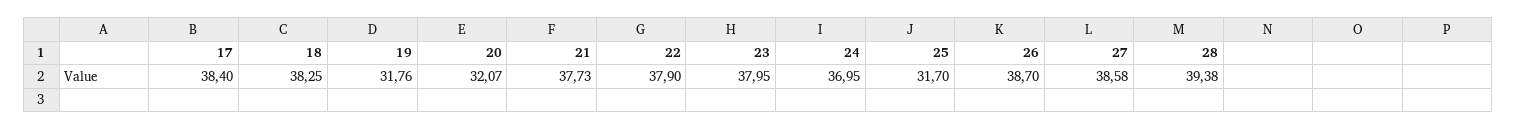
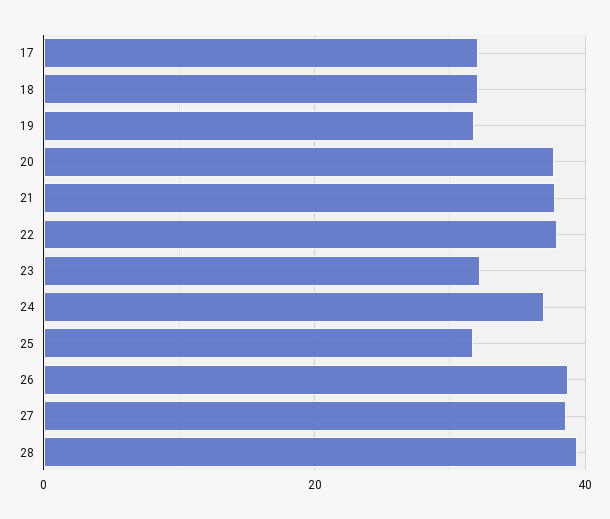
17: 38.4 -> 32
18: 38.25 -> 32
20: 32.07 -> 38
23: 37.95 -> 32

